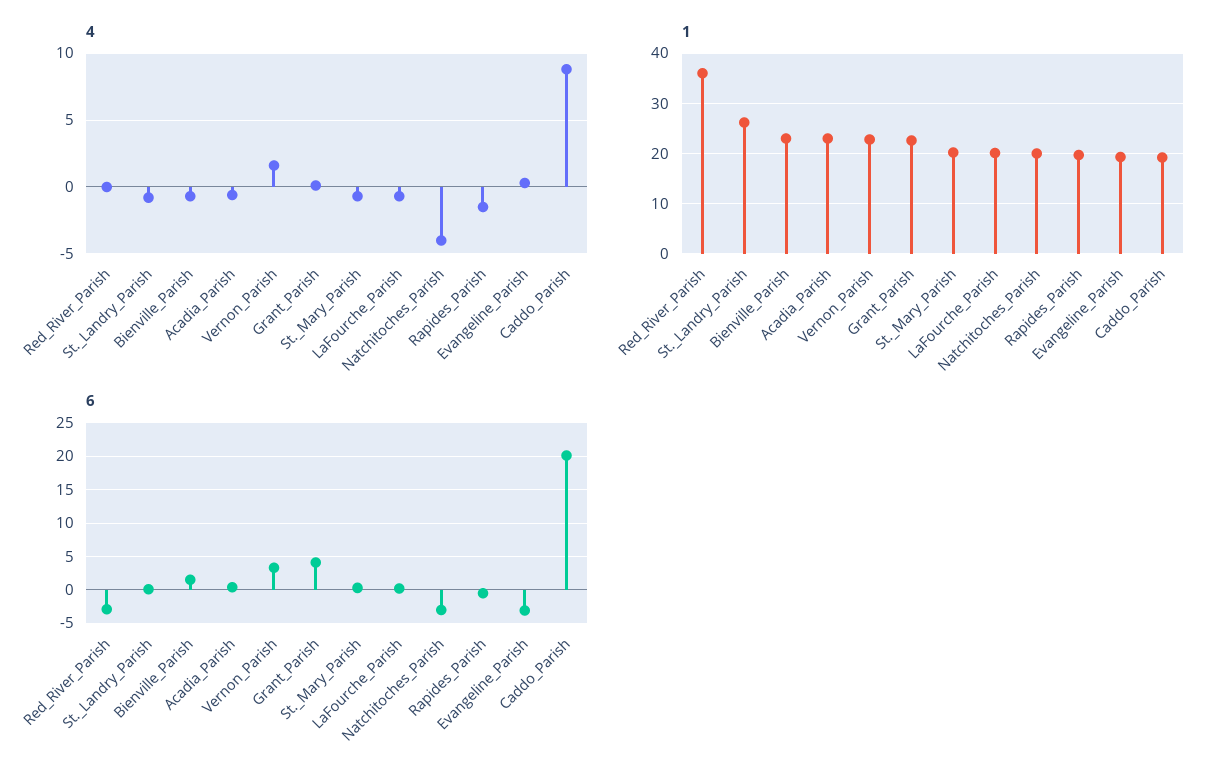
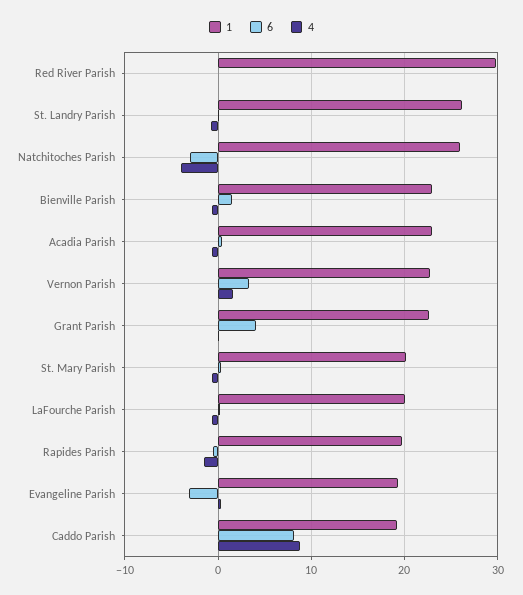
1, Red_River_Parish: 36 -> 30
1, Natchitoches_Parish: 20 -> 26
6, Red_River_Parish: -3 -> 0
6, Caddo_Parish: 20 -> 8

